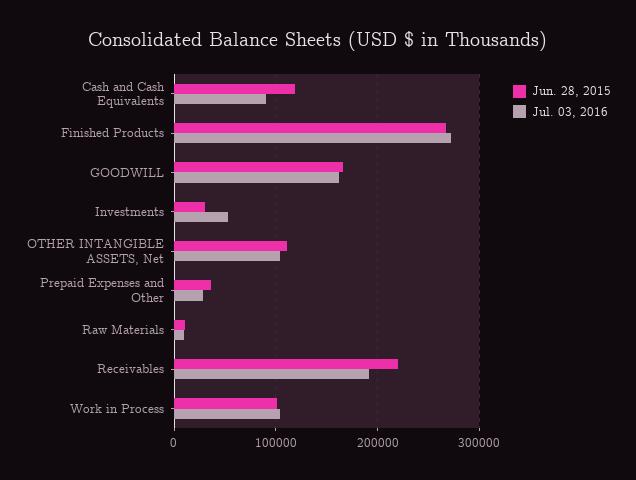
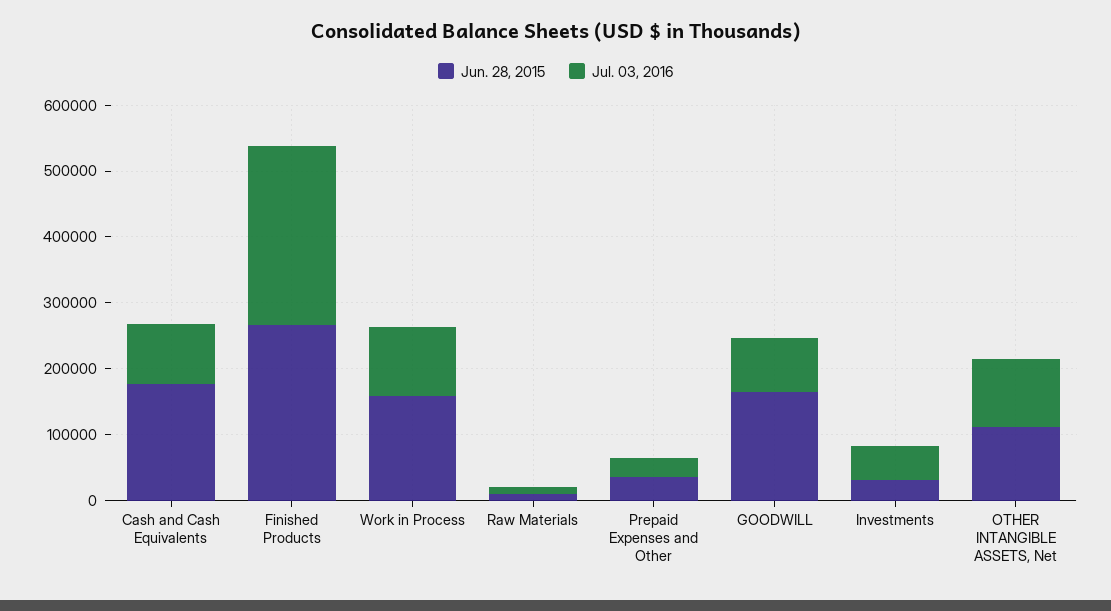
Jun. 28, 2015, Cash and Cash Equivalents: 120000 -> 180000
Jul. 03, 2016, GOODWILL: 160000 -> 80000
Jun. 28, 2015, Receivables: 220000 -> none
Jul. 03, 2016, Receivables: 190000 -> none
Jun. 28, 2015, Work in Process: 100000 -> 160000

